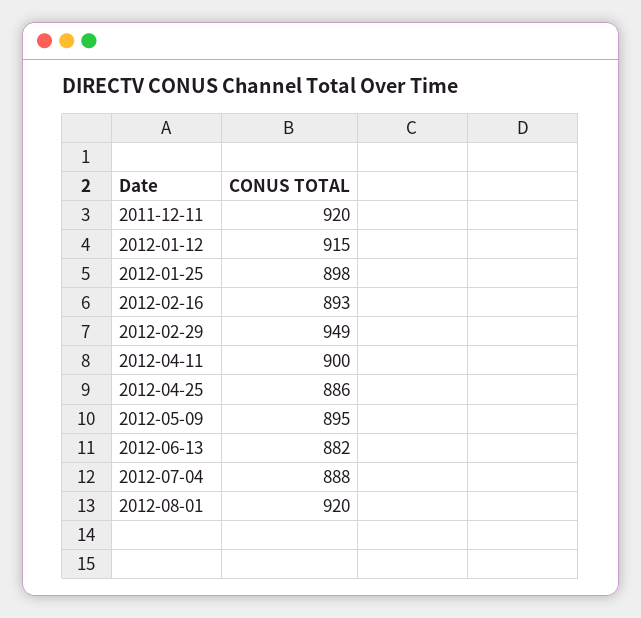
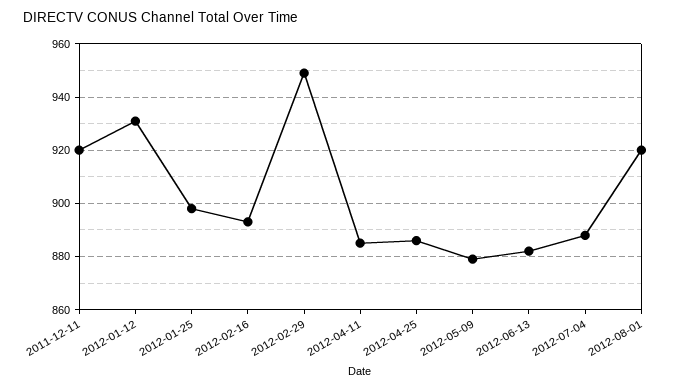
2012-01-12: 915 -> 930
2012-04-11: 900 -> 885
2012-05-09: 895 -> 880

